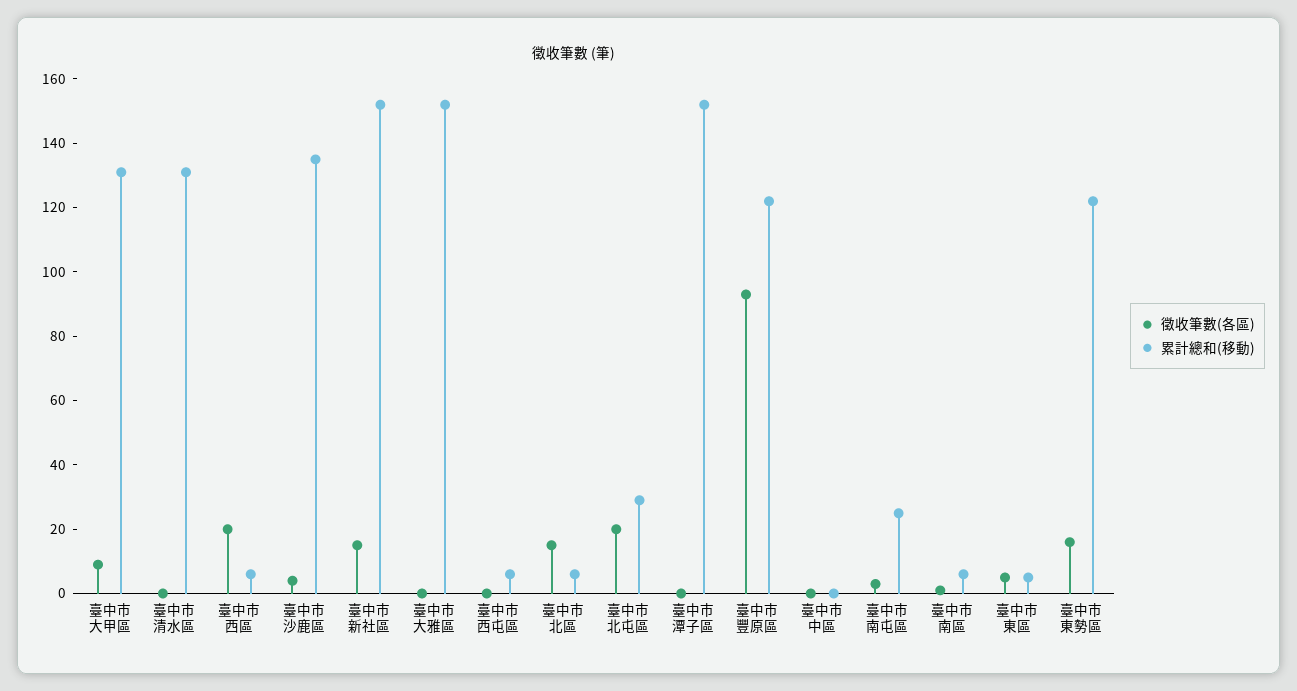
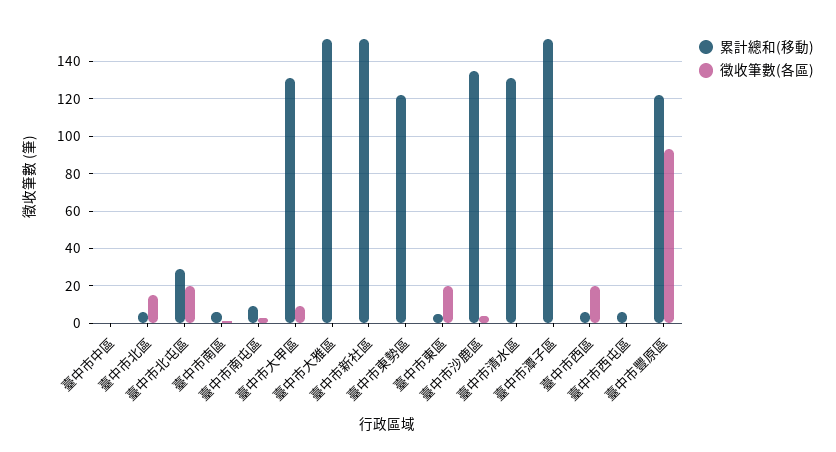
徵收筆數(各區), 臺中市新社區: 15 -> 0
累計總和(移動), 臺中市南屯區: 25 -> 10
徵收筆數(各區), 臺中市東區: 5 -> 20
徵收筆數(各區), 臺中市東勢區: 15 -> 0

